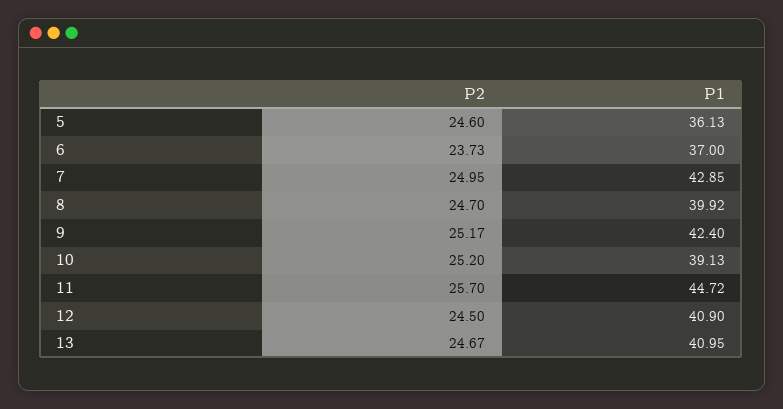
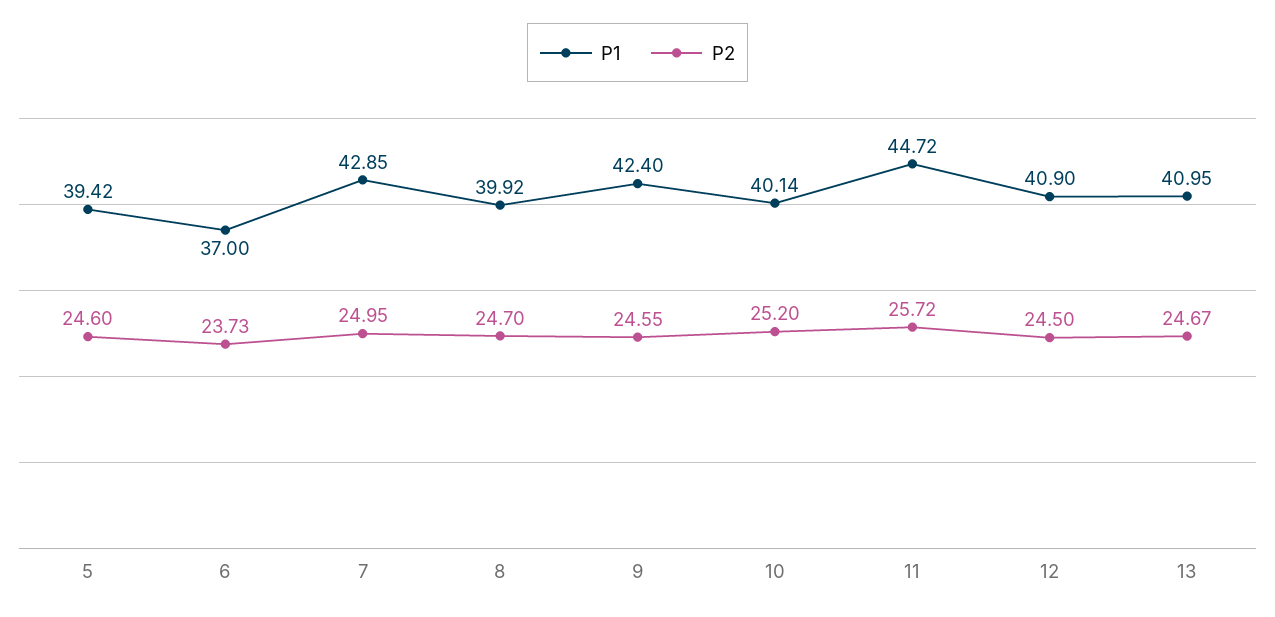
P1, 5: 36.13 -> 39.42
P2, 9: 25.17 -> 24.55
P1, 10: 39.13 -> 40.14
P2, 11: 25.7 -> 25.72

